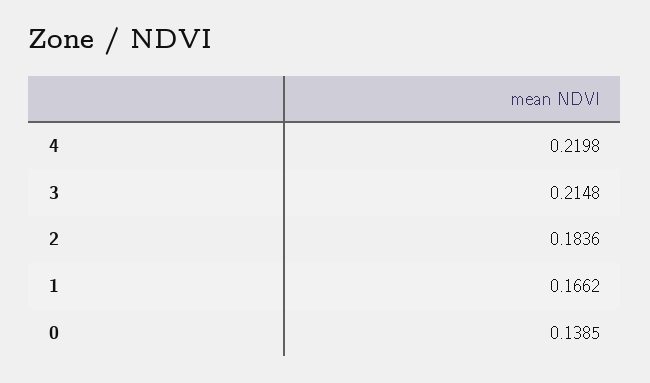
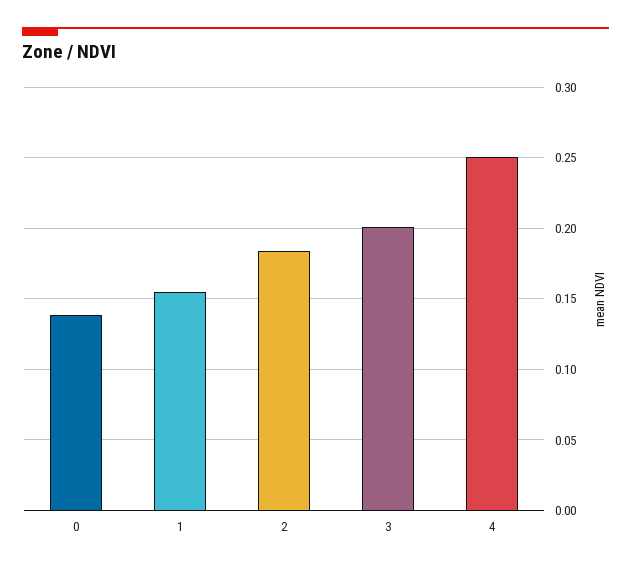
4: 0.2198 -> 0.25
3: 0.2148 -> 0.2
1: 0.1662 -> 0.155

